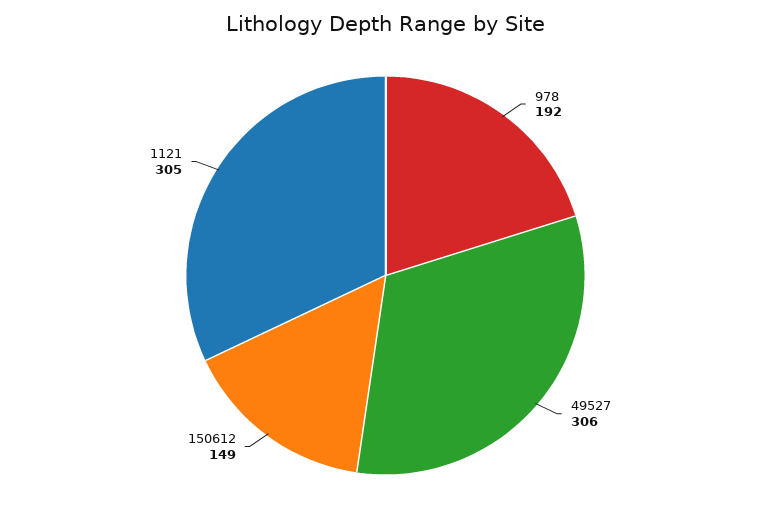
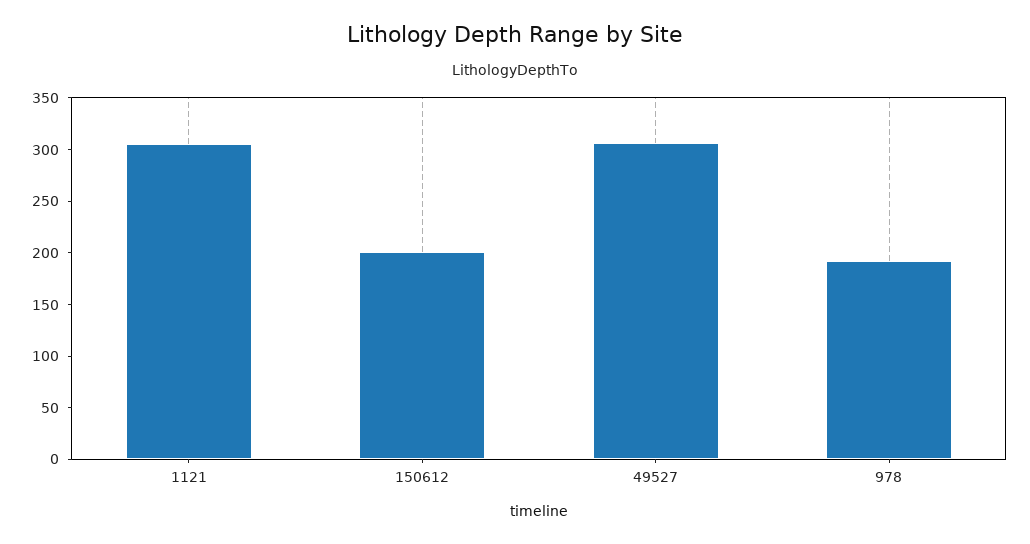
150612: 149 -> 200

